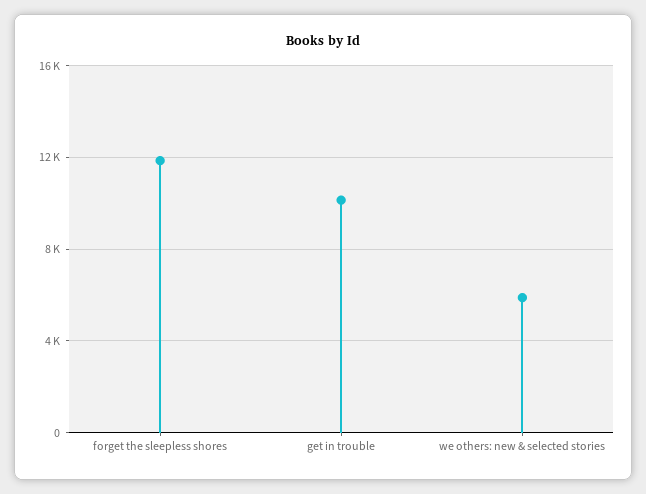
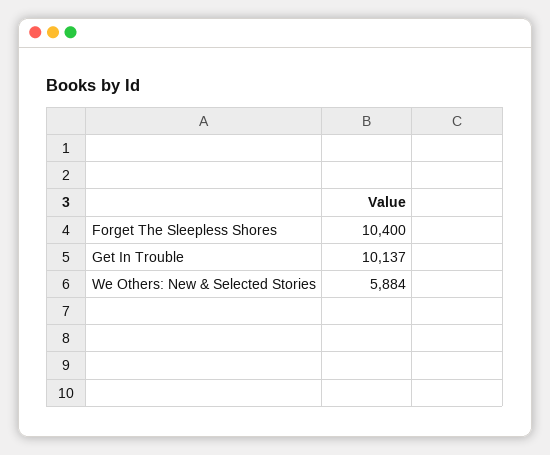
forget the sleepless shores: 12000 -> 10400

